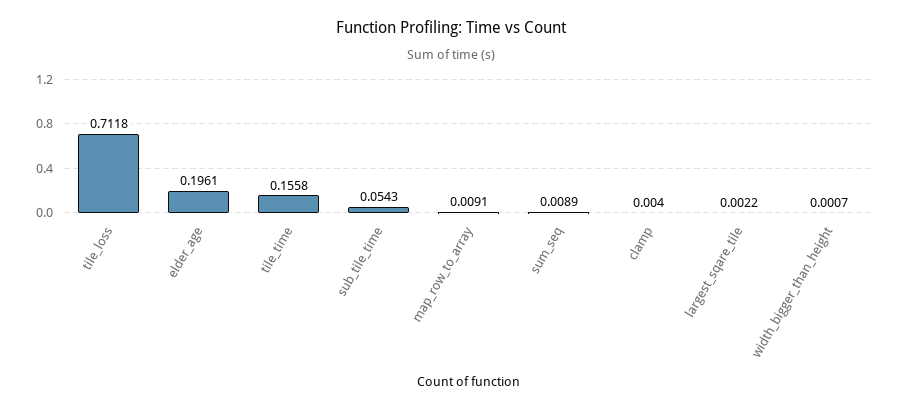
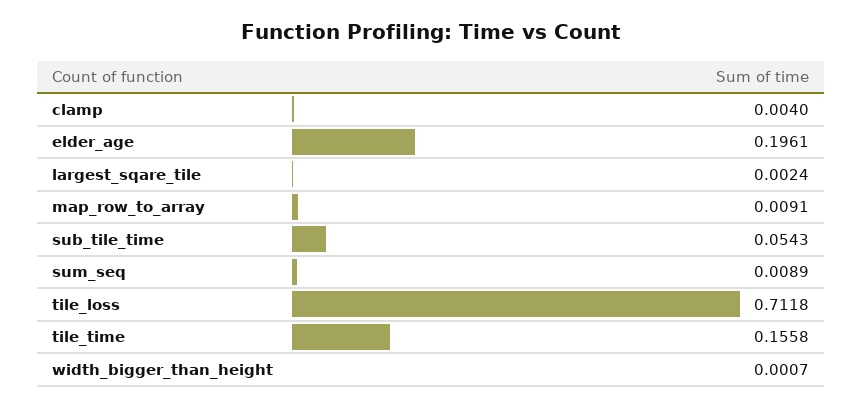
largest_sqare_tile: 0.0022 -> 0.0024

